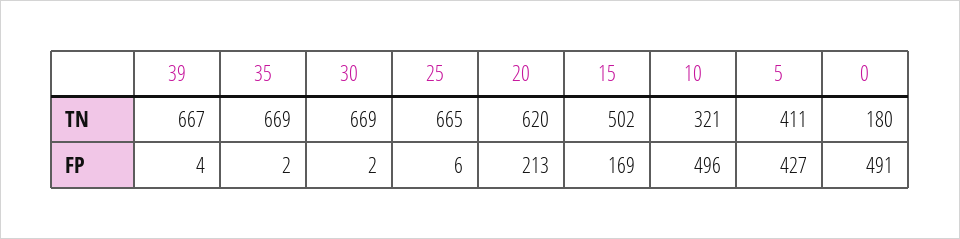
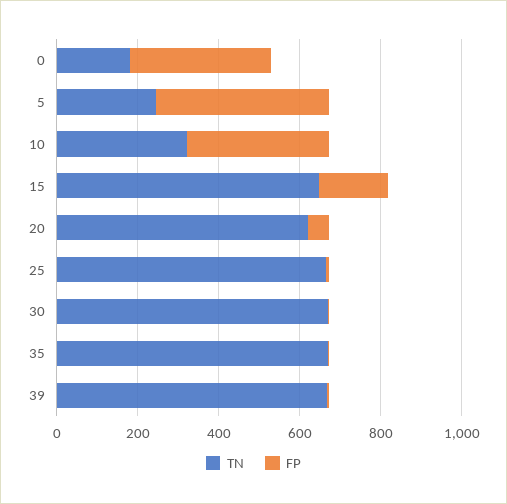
TN, 15: 502 -> 650
TN, 5: 411 -> 250
FP, 20: 213 -> 50
FP, 10: 496 -> 350
FP, 0: 491 -> 350

